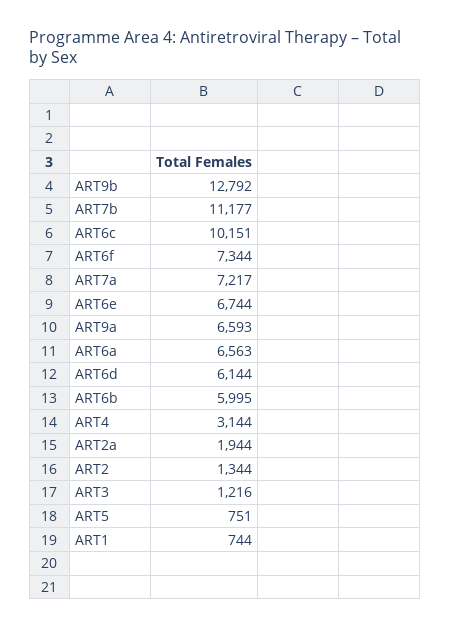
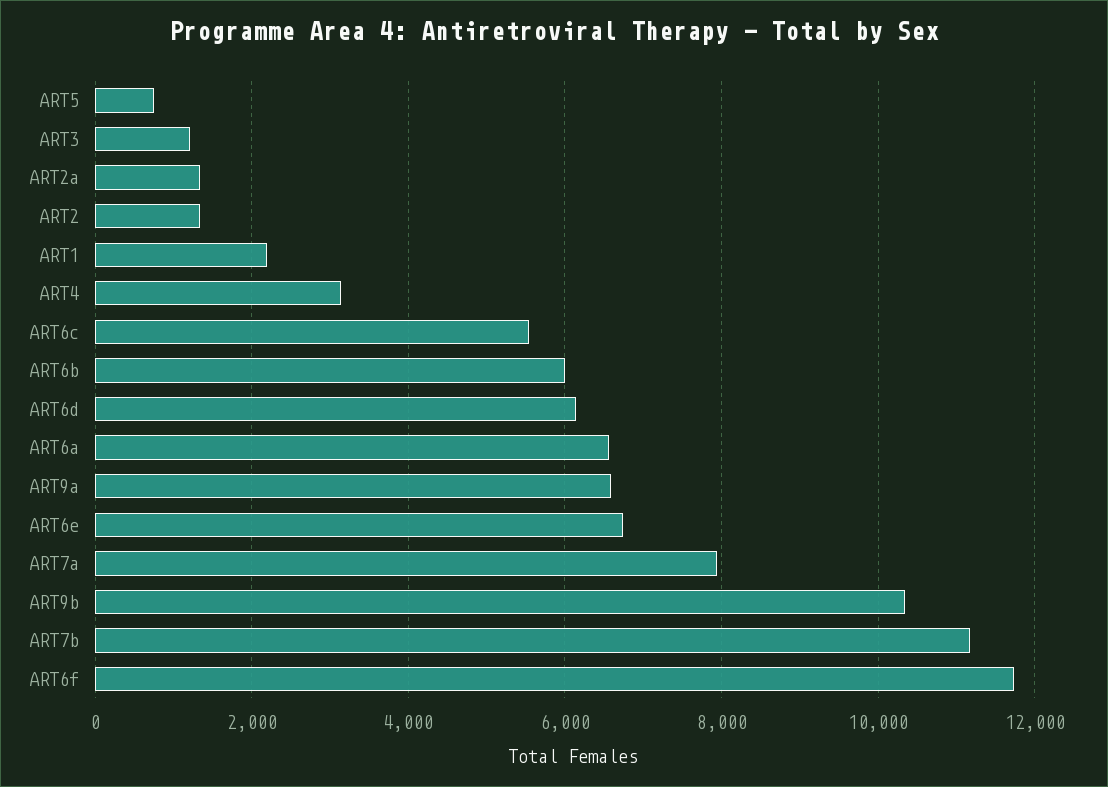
ART9b: 12792 -> 10400
ART6c: 10151 -> 5600
ART6f: 7344 -> 11800
ART7a: 7217 -> 8000
ART2a: 1944 -> 1400
ART1: 744 -> 2200

